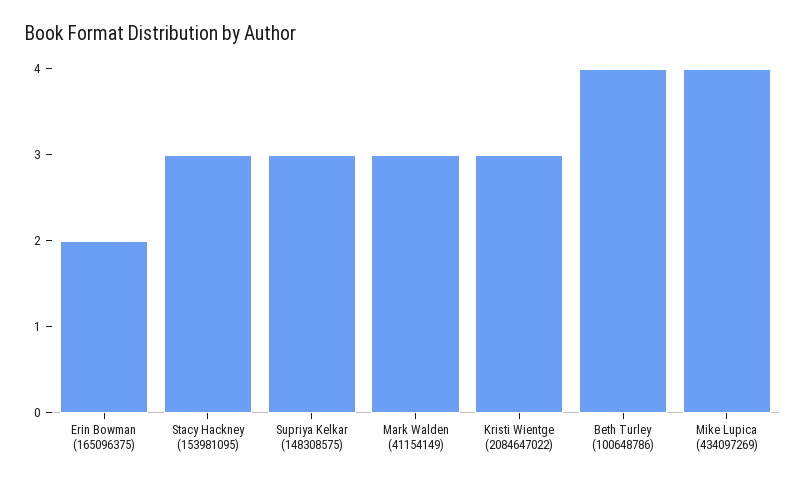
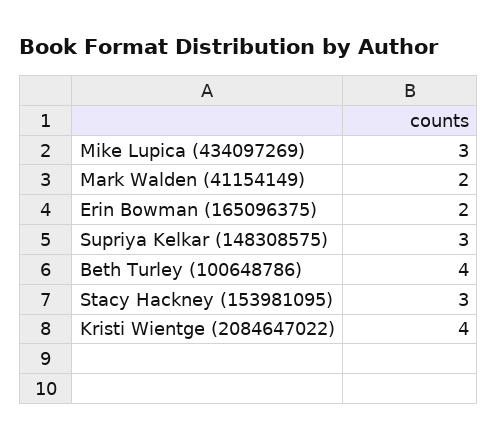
Mark Walden (41154149): 3 -> 2
Kristi Wientge (2084647022): 3 -> 4
Mike Lupica (434097269): 4 -> 3

